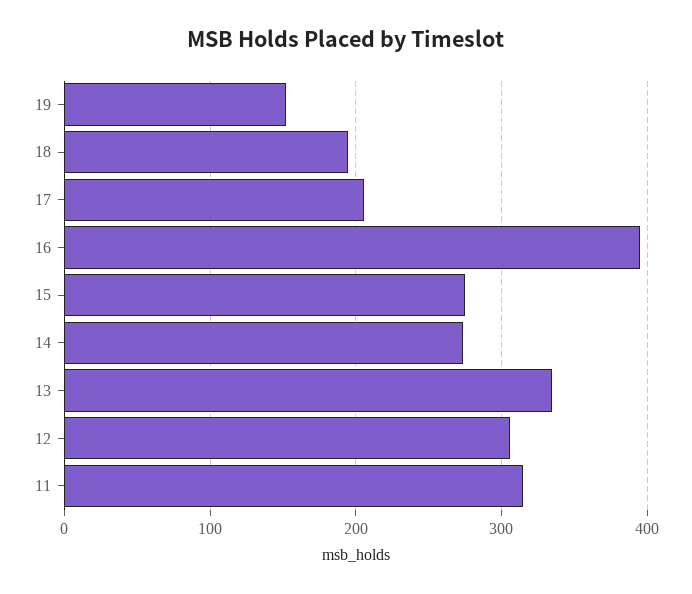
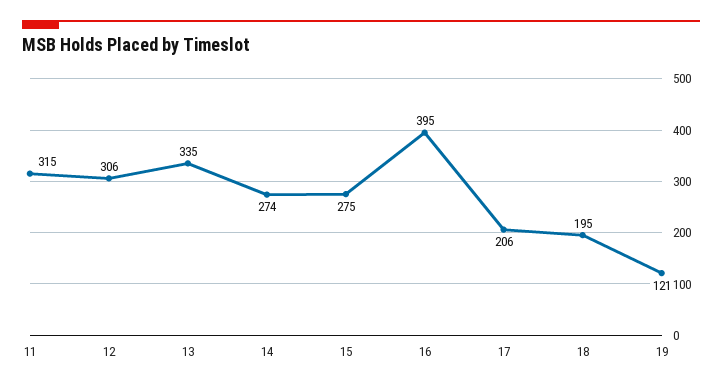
19: 150 -> 121

